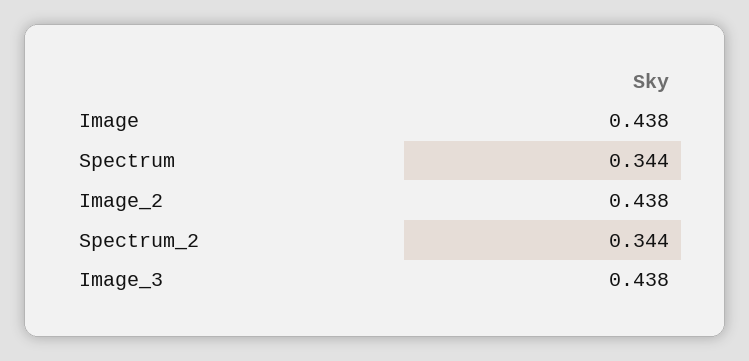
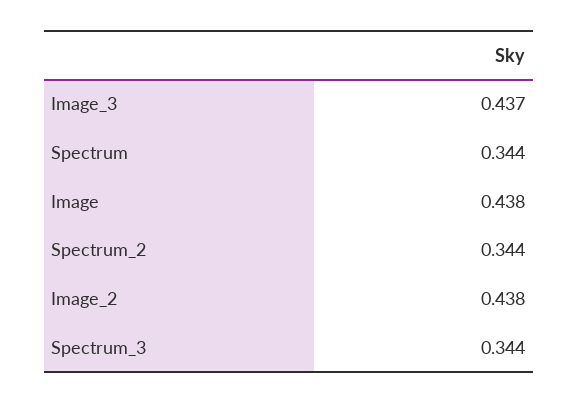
Image_3: 0.438 -> 0.437
Spectrum_3: none -> 0.344

